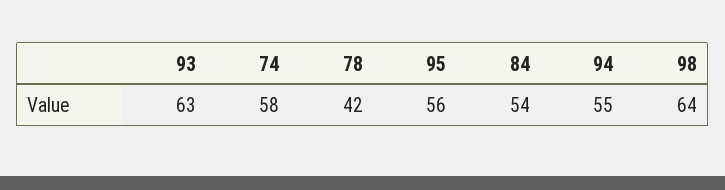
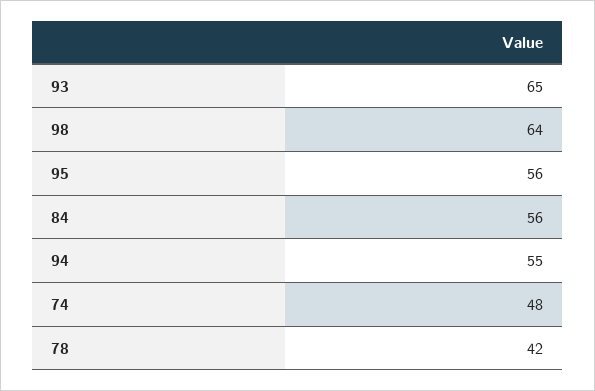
93: 63 -> 65
74: 58 -> 48
84: 54 -> 56

